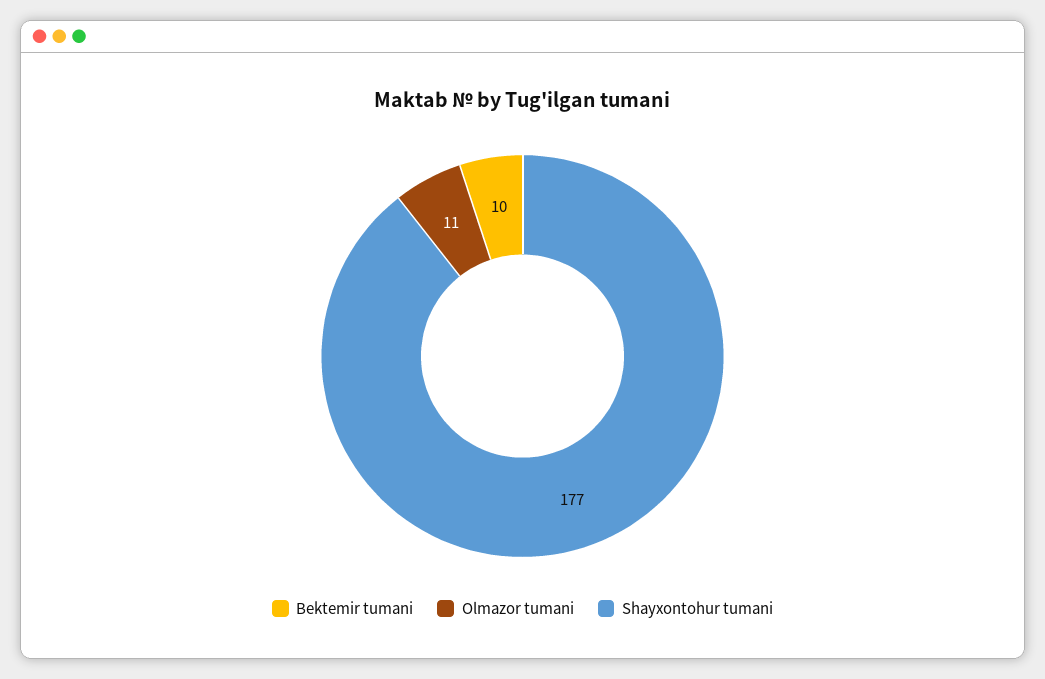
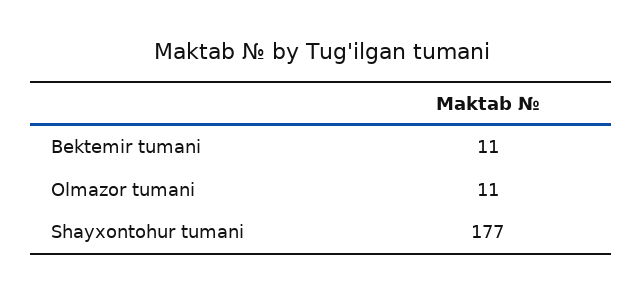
Bektemir tumani: 10 -> 11

